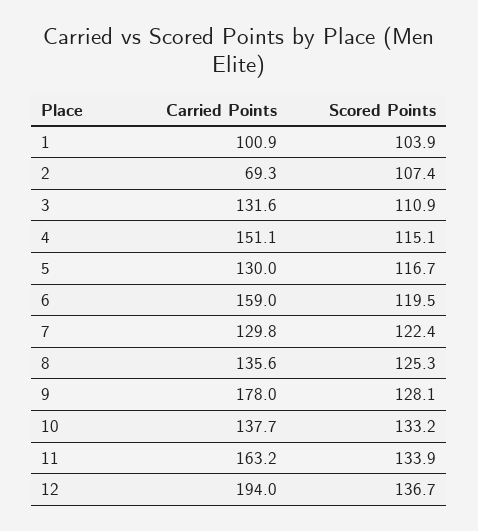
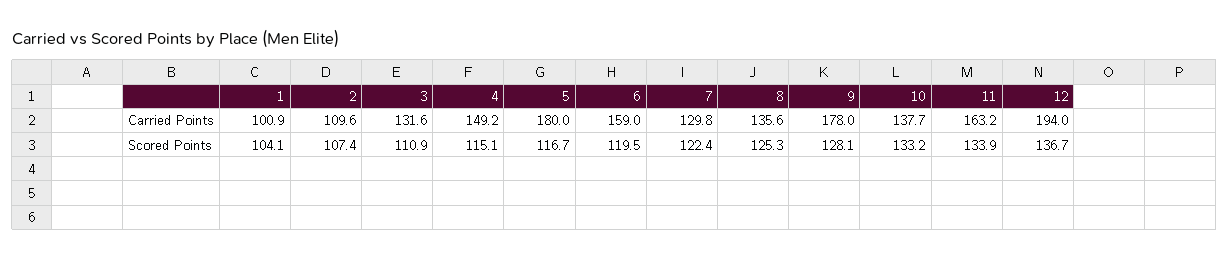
Scored Points, 1: 103.9 -> 104.1
Carried Points, 2: 69.3 -> 109.6
Carried Points, 4: 151.1 -> 149.2
Carried Points, 5: 130 -> 180

